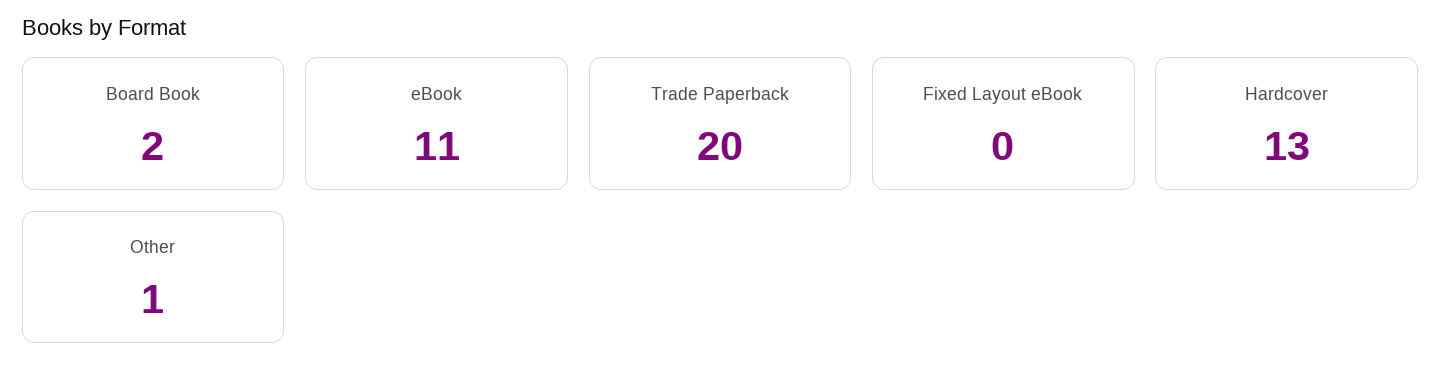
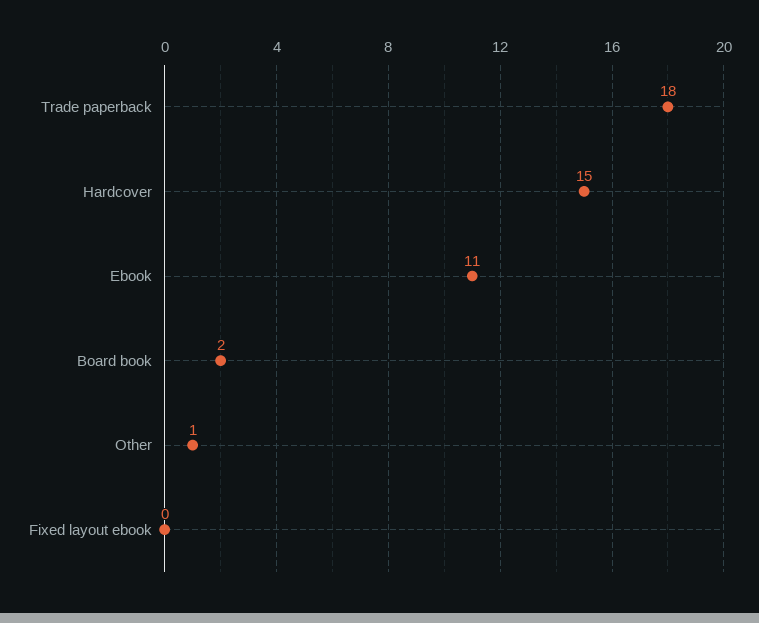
Trade Paperback: 20 -> 18
Hardcover: 13 -> 15

